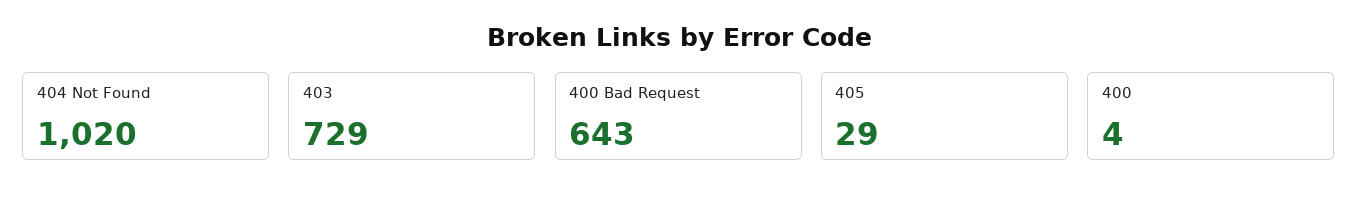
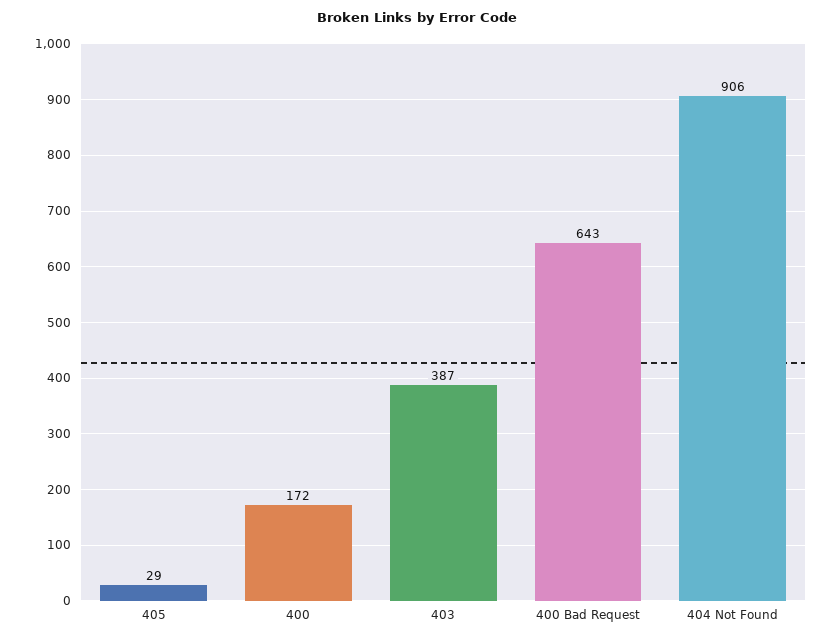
404 Not Found: 1020 -> 906
403: 729 -> 387
400: 4 -> 172

